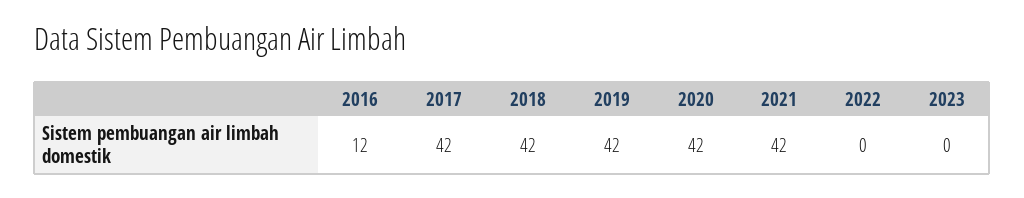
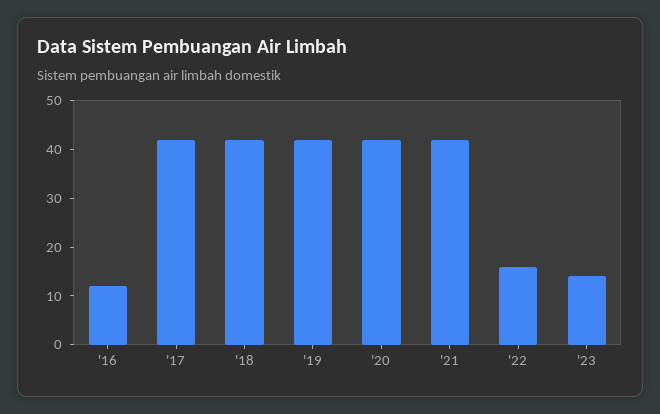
2022: 0 -> 15
2023: 0 -> 15

